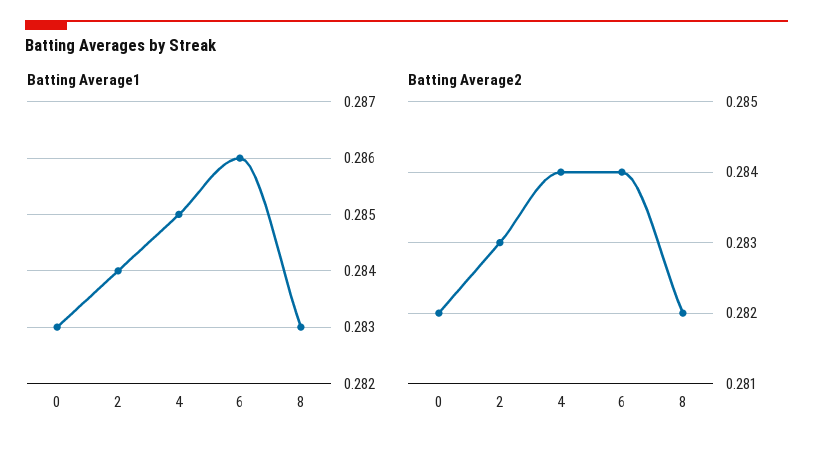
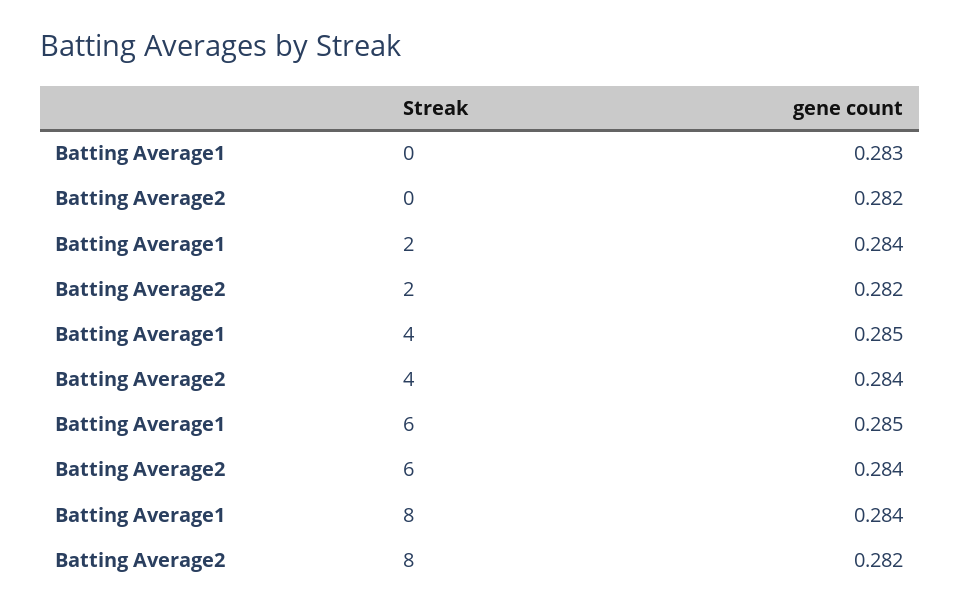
Batting Average1, 6: 0.286 -> 0.285
Batting Average1, 8: 0.283 -> 0.284
Batting Average2, 2: 0.283 -> 0.282

